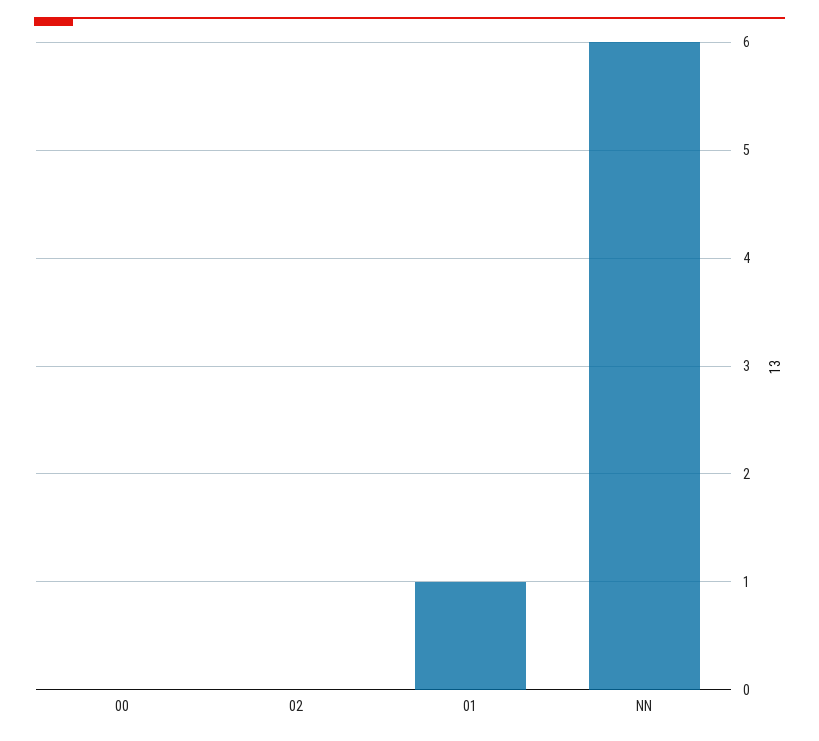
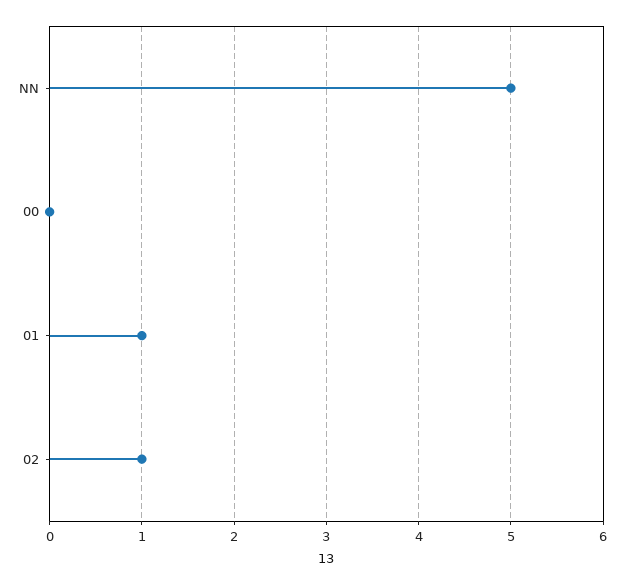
02: 0 -> 1
NN: 6 -> 5

